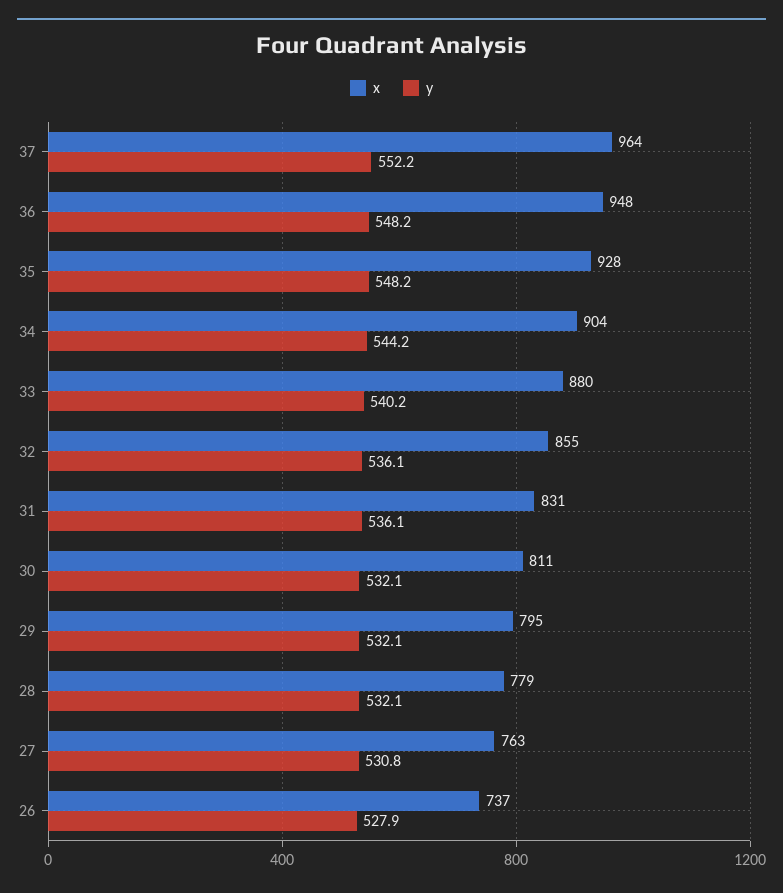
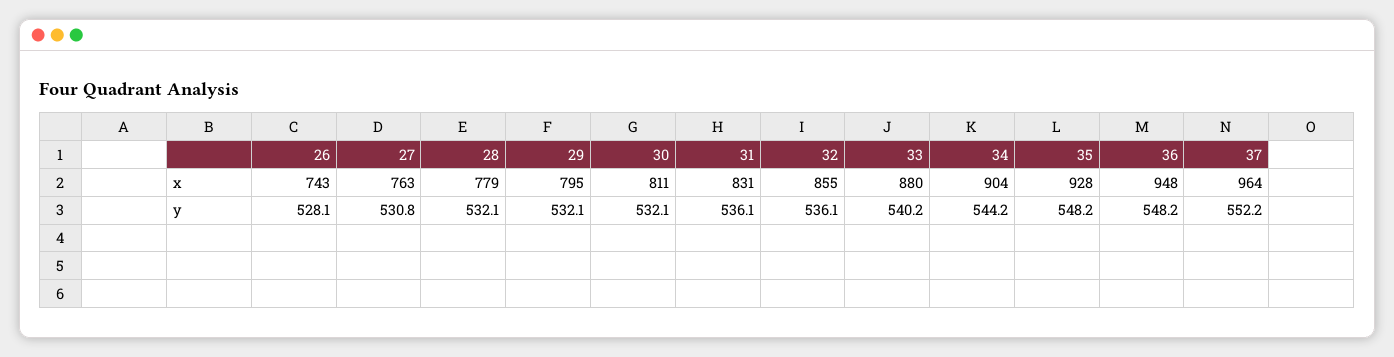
x, 26: 737 -> 743
y, 26: 527.9 -> 528.1

